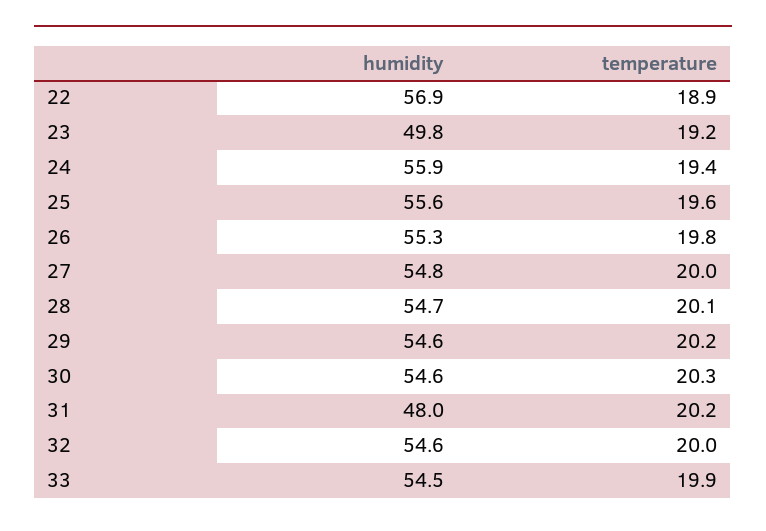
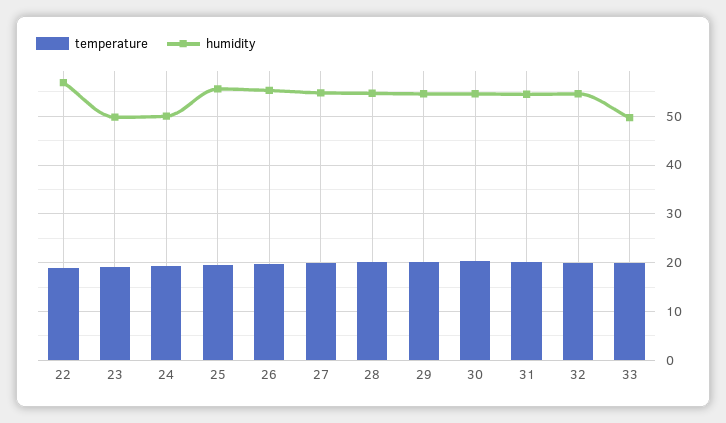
humidity, 24: 55.9 -> 50
humidity, 31: 48 -> 54
humidity, 33: 54.5 -> 50

